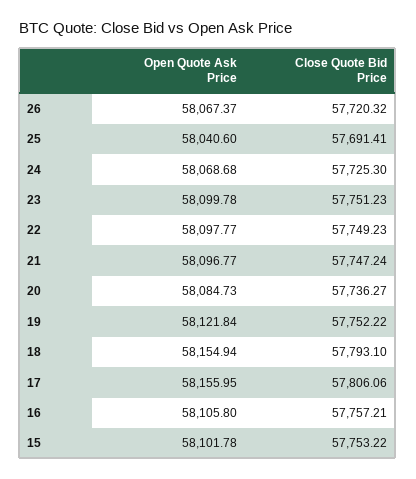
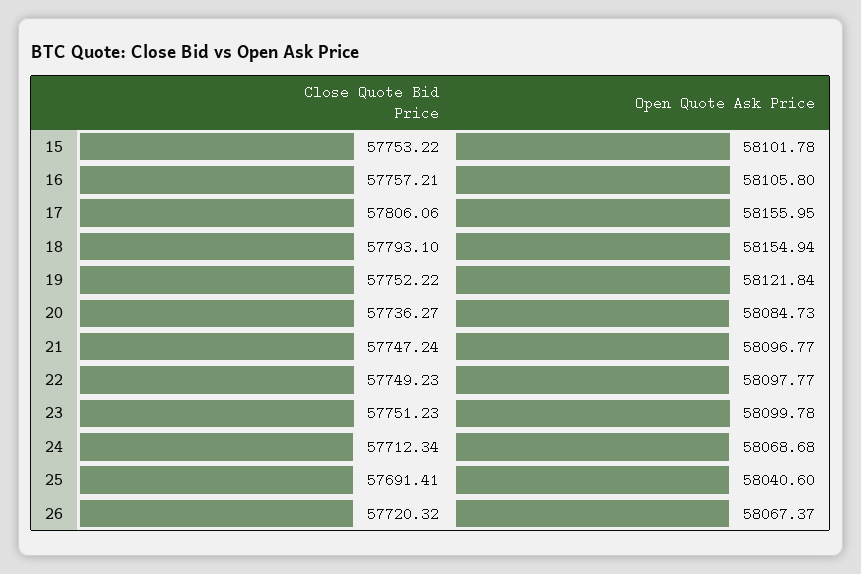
Close Quote Bid Price, 24: 57725.3 -> 57712.34

